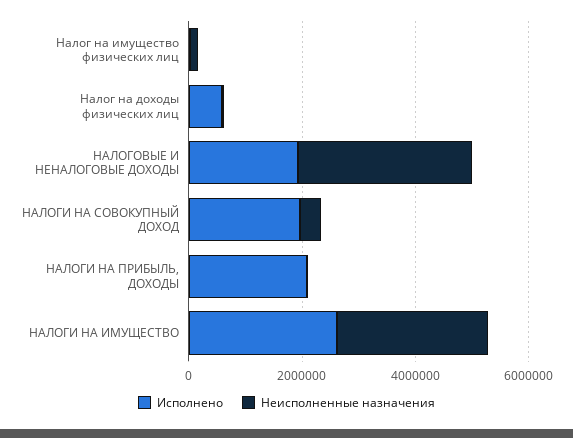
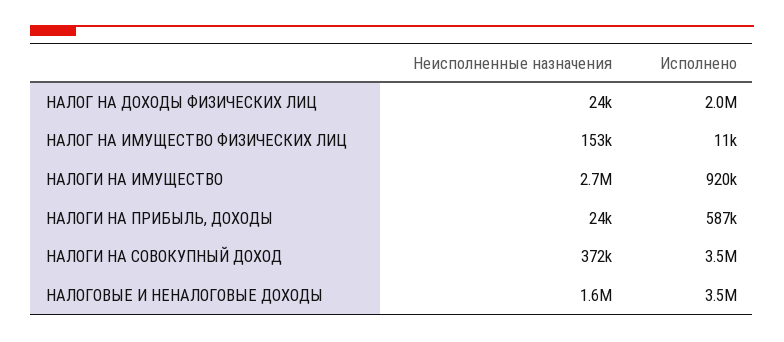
Исполнено, Налог на доходы физических лиц: 500000 -> 2000000
Исполнено, НАЛОГОВЫЕ И НЕНАЛОГОВЫЕ ДОХОДЫ: 2000000 -> 3500000
Неисполненные назначения, НАЛОГОВЫЕ И НЕНАЛОГОВЫЕ ДОХОДЫ: 3000000 -> 1600000
Исполнено, НАЛОГИ НА СОВОКУПНЫЙ ДОХОД: 2000000 -> 3500000
Исполнено, НАЛОГИ НА ПРИБЫЛЬ, ДОХОДЫ: 2000000 -> 587000
Исполнено, НАЛОГИ НА ИМУЩЕСТВО: 2500000 -> 920000

